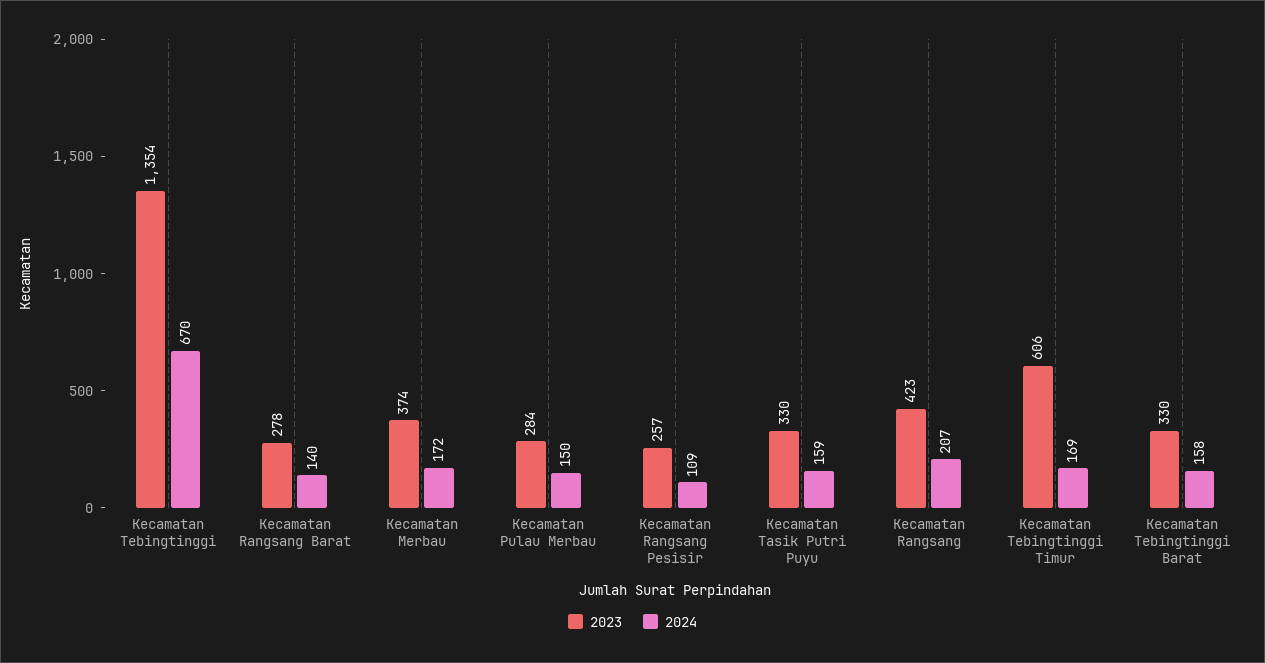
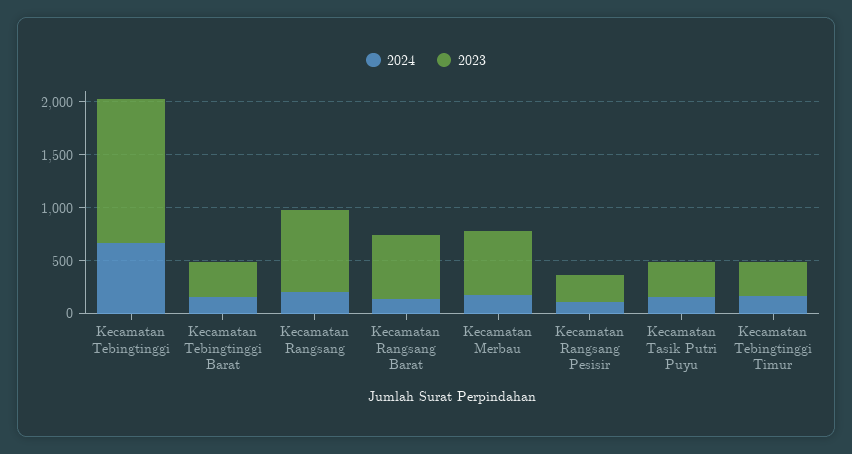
2023, Kecamatan Rangsang Barat: 278 -> 600
2023, Kecamatan Merbau: 374 -> 600
2023, Kecamatan Pulau Merbau: 284 -> none
2024, Kecamatan Pulau Merbau: 150 -> none
2023, Kecamatan Rangsang: 423 -> 800
2023, Kecamatan Tebingtinggi Timur: 606 -> 300

